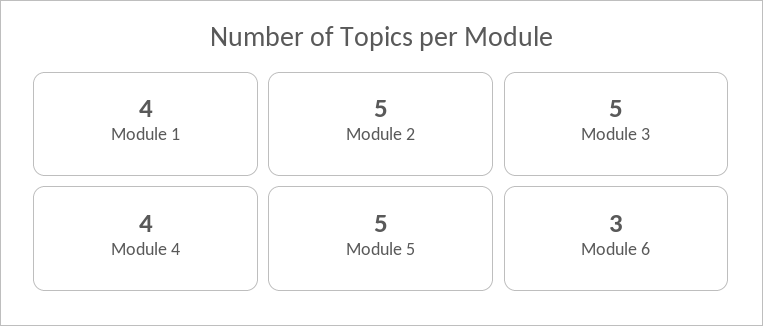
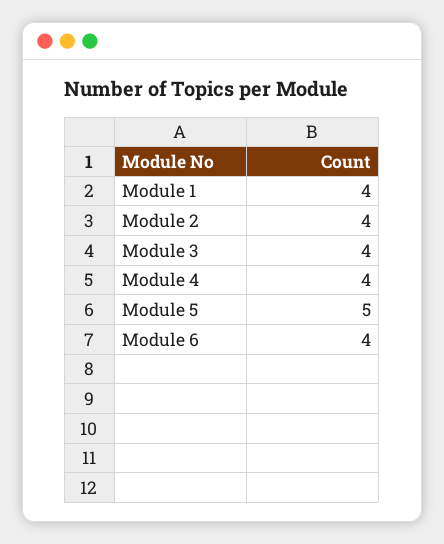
Module 2: 5 -> 4
Module 3: 5 -> 4
Module 6: 3 -> 4

